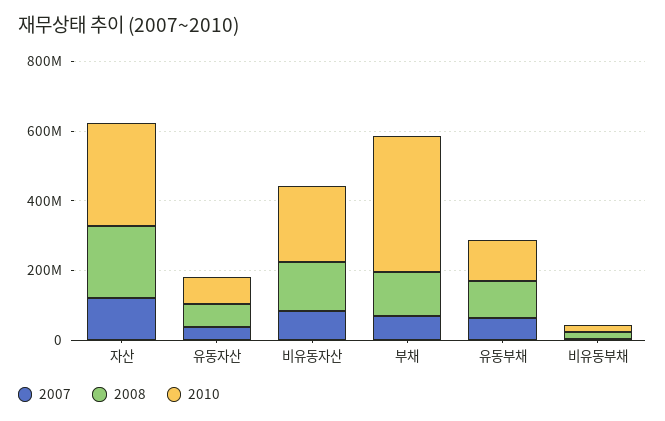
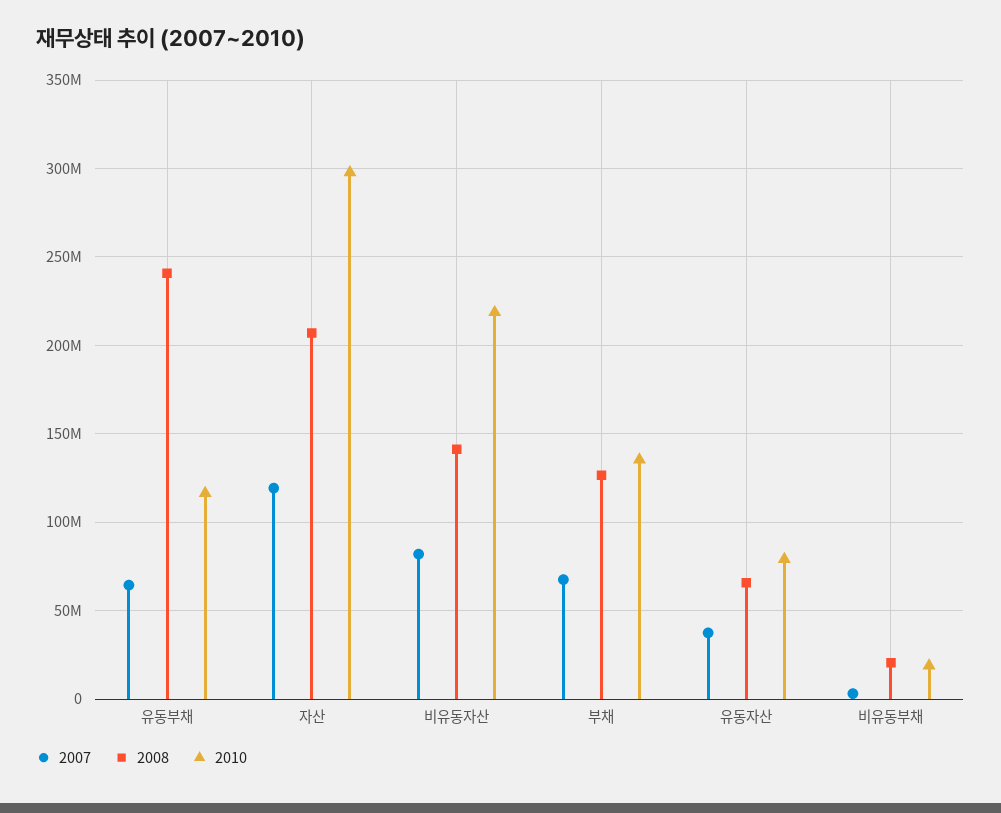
2010, 부채: 400000000 -> 135000000
2008, 유동부채: 100000000 -> 240000000

